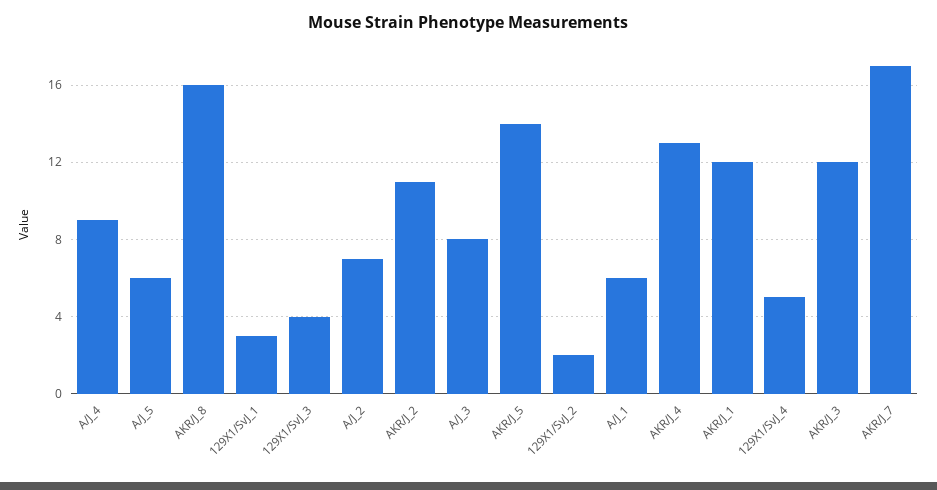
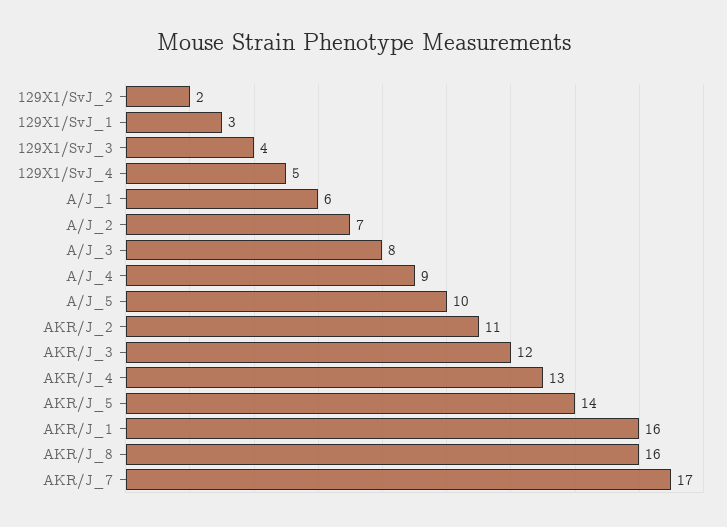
A/J_5: 6 -> 10
AKR/J_1: 12 -> 16

